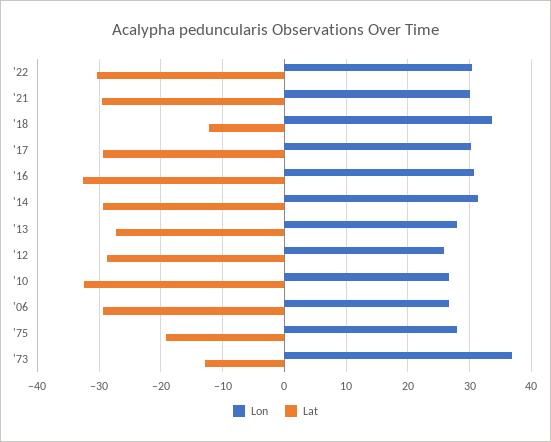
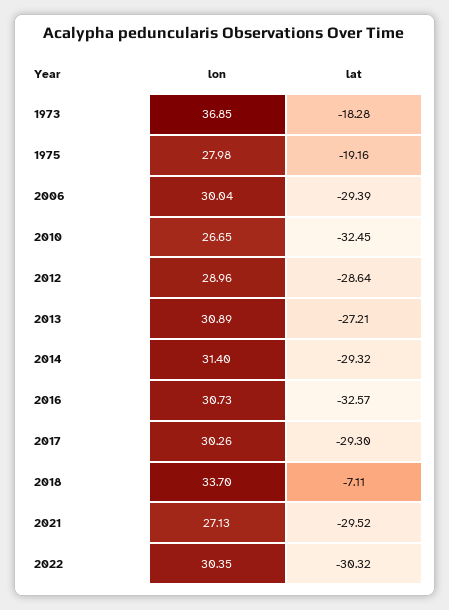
Lon, '21: 30 -> 27.13
Lat, '18: -12 -> -7.11
Lon, '13: 28 -> 30.89
Lon, '12: 26 -> 28.96
Lon, '06: 27 -> 30.04
Lat, '73: -13 -> -18.28

